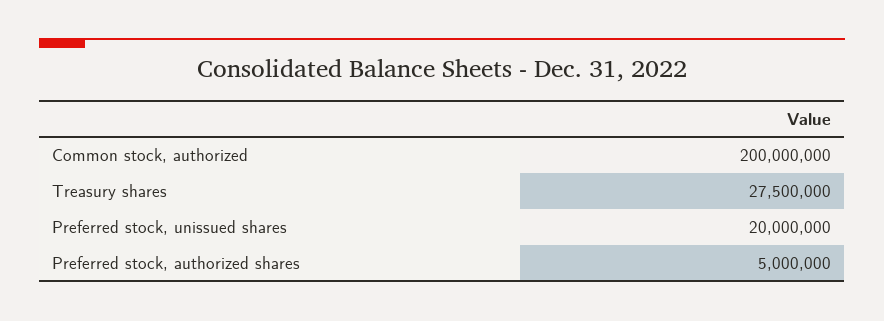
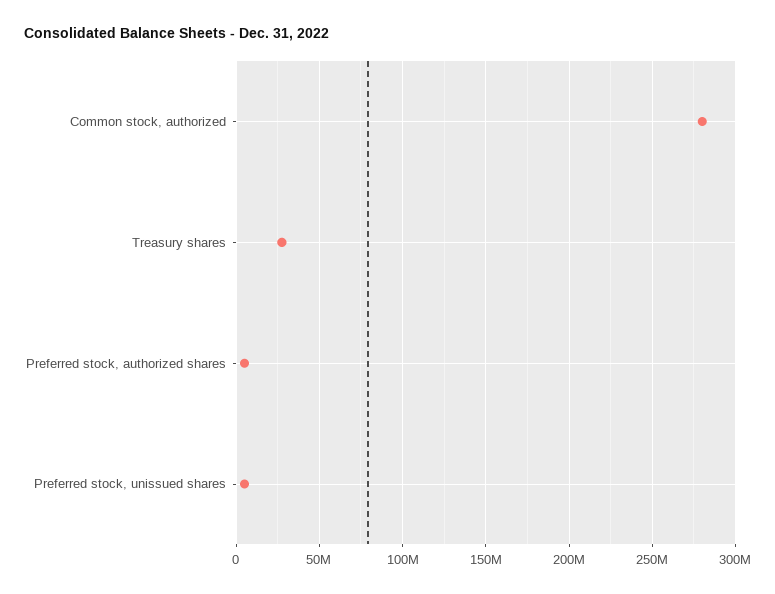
Common stock, authorized: 200000000 -> 280000000
Preferred stock, unissued shares: 20000000 -> 5000000

